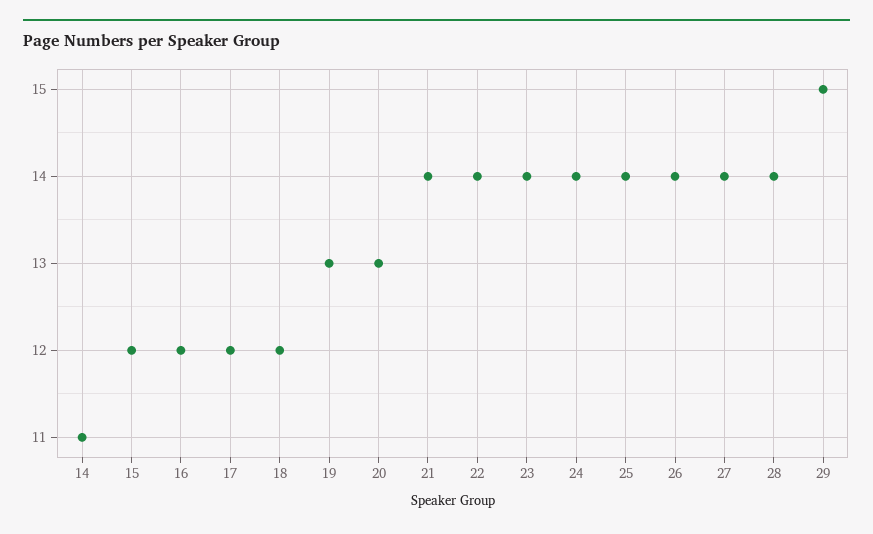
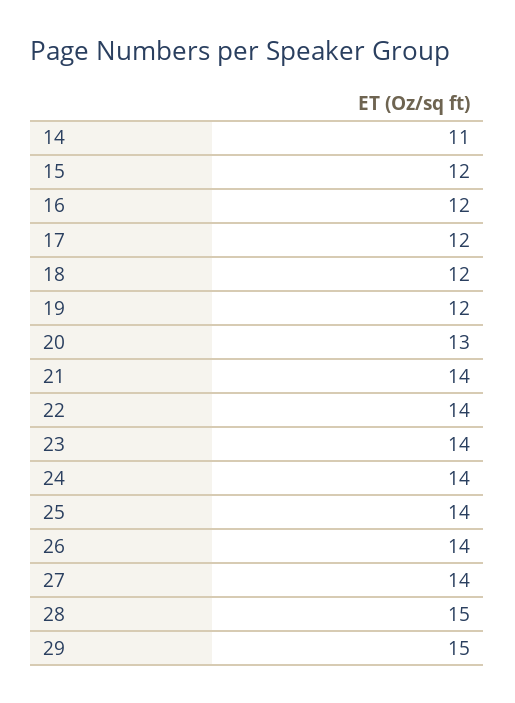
19: 13 -> 12
28: 14 -> 15

